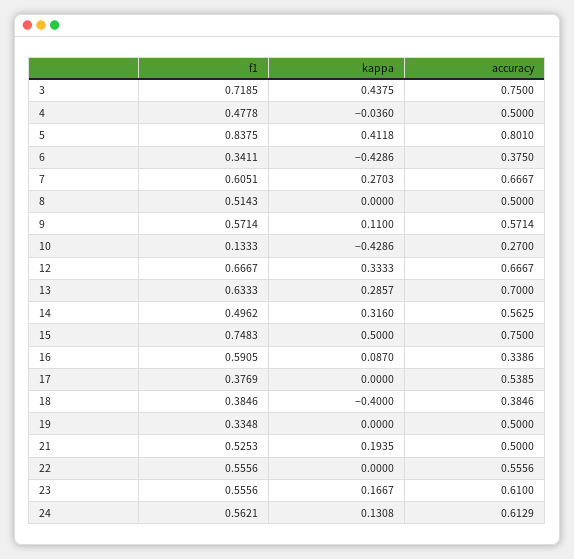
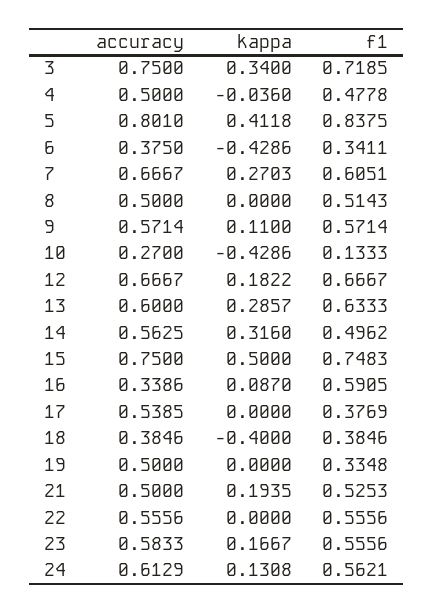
kappa, 3: 0.4375 -> 0.34
kappa, 12: 0.3333 -> 0.1822
accuracy, 13: 0.7 -> 0.6
accuracy, 23: 0.61 -> 0.5833

